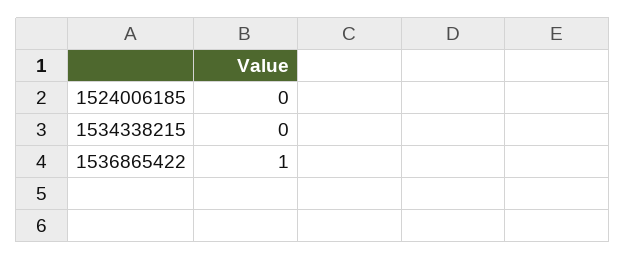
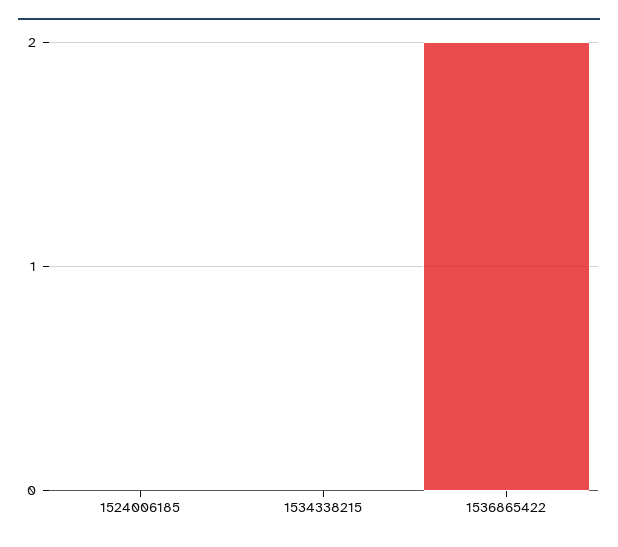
1536865422: 1 -> 2

